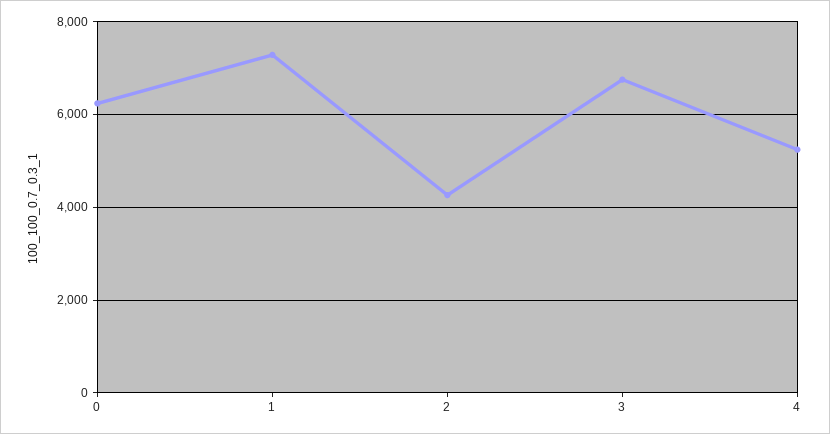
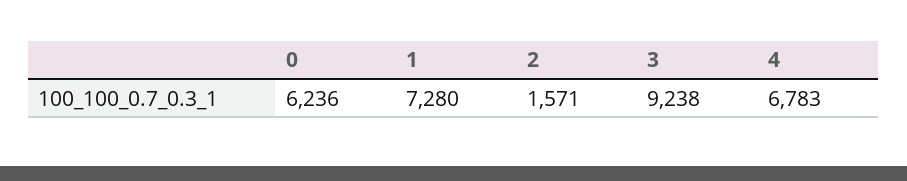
2: 4200 -> 1571
3: 6800 -> 9238
4: 5200 -> 6783

